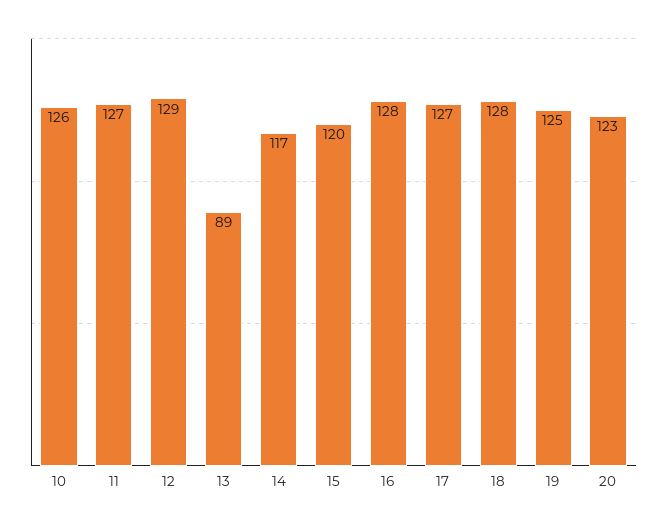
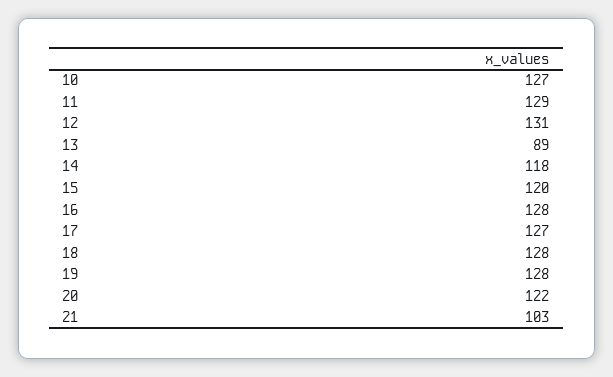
10: 126 -> 127
11: 127 -> 129
12: 129 -> 131
14: 117 -> 118
19: 125 -> 128
20: 123 -> 122
21: none -> 103

